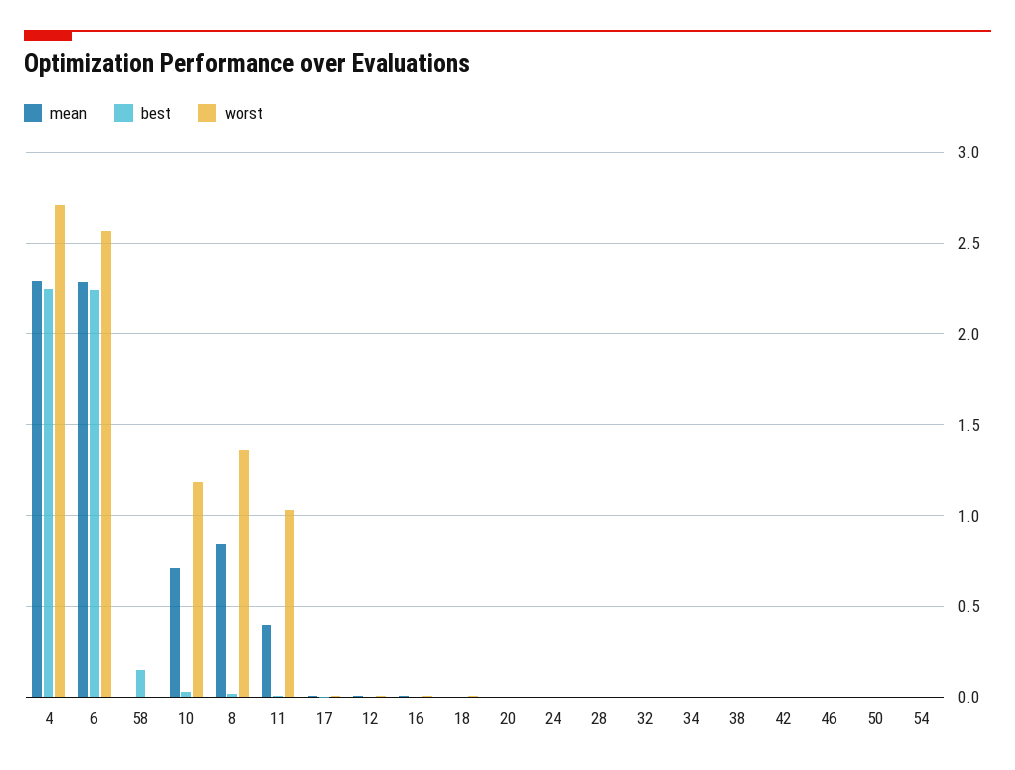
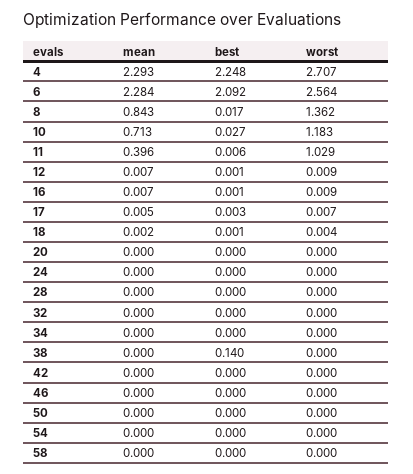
best, 6: 2.25 -> 2.092
best, 58: 0.15 -> 0
best, 38: 0 -> 0.14

